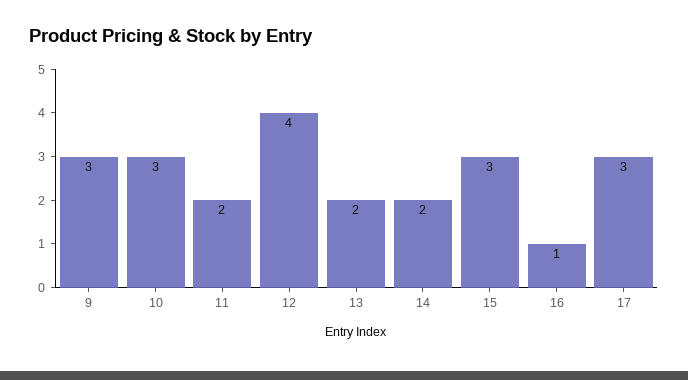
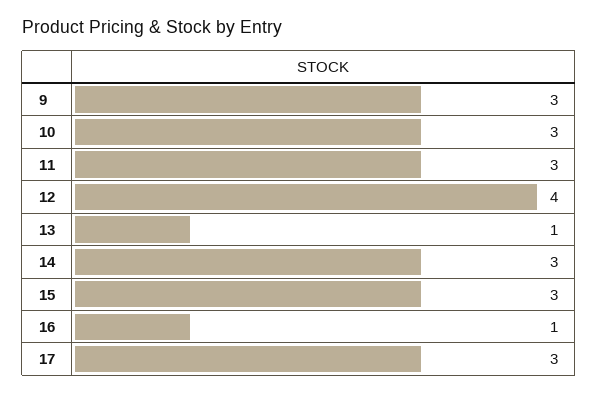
11: 2 -> 3
13: 2 -> 1
14: 2 -> 3

